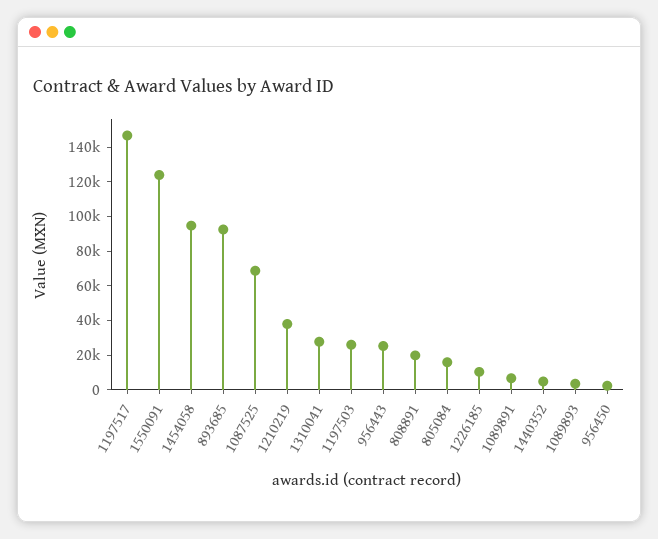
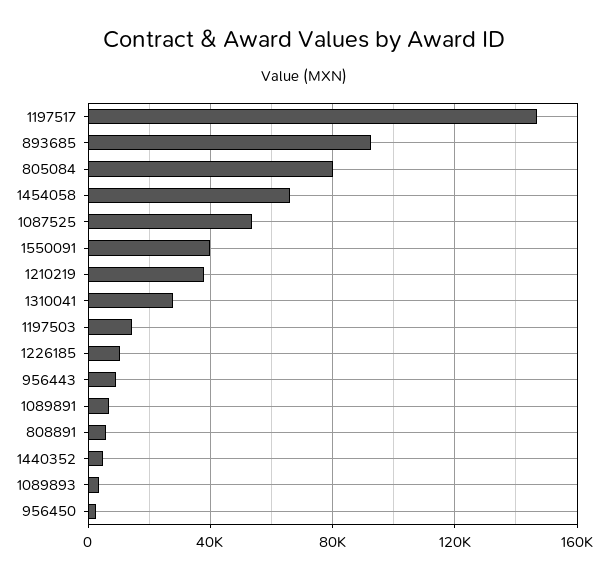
1550091: 125000 -> 40000
1454058: 95000 -> 65000
1087525: 70000 -> 55000
1197503: 25000 -> 15000
956443: 25000 -> 10000
808891: 20000 -> 5000
805084: 15000 -> 80000

